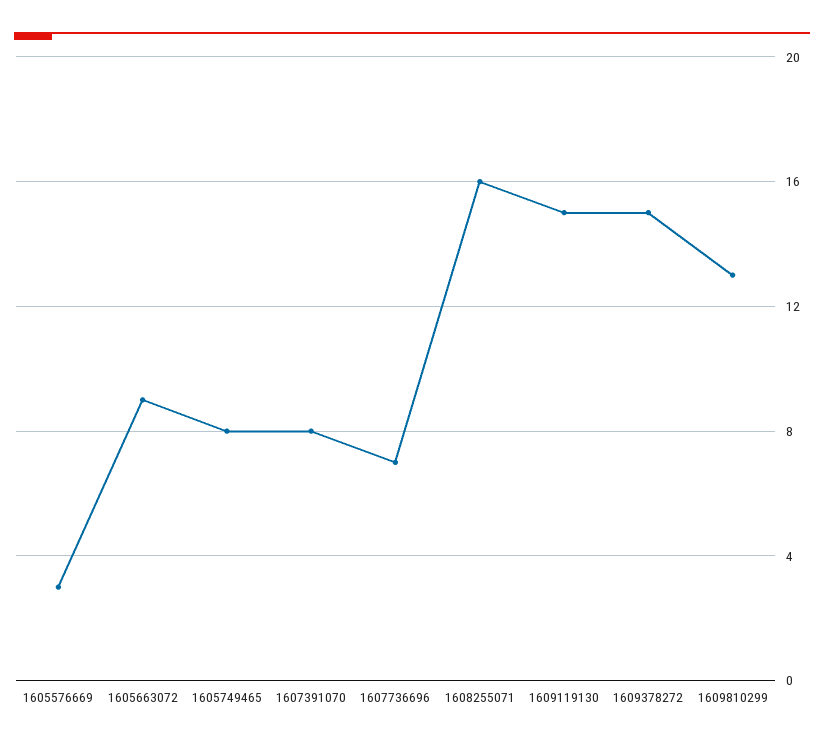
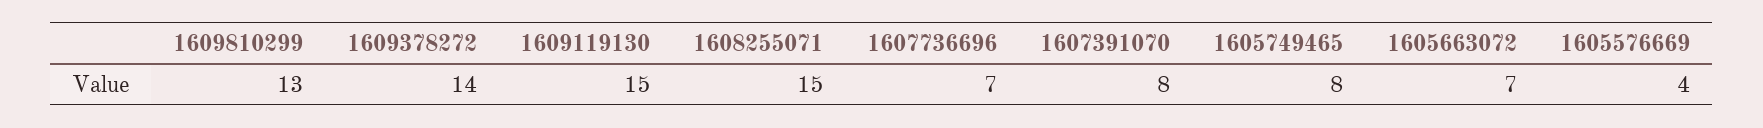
1605576669: 3 -> 4
1605663072: 9 -> 7
1608255071: 16 -> 15
1609378272: 15 -> 14

